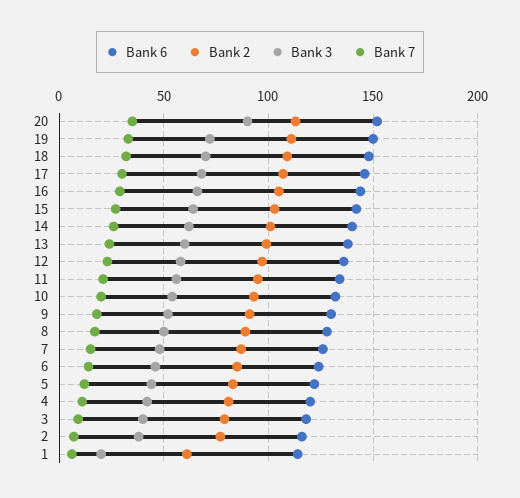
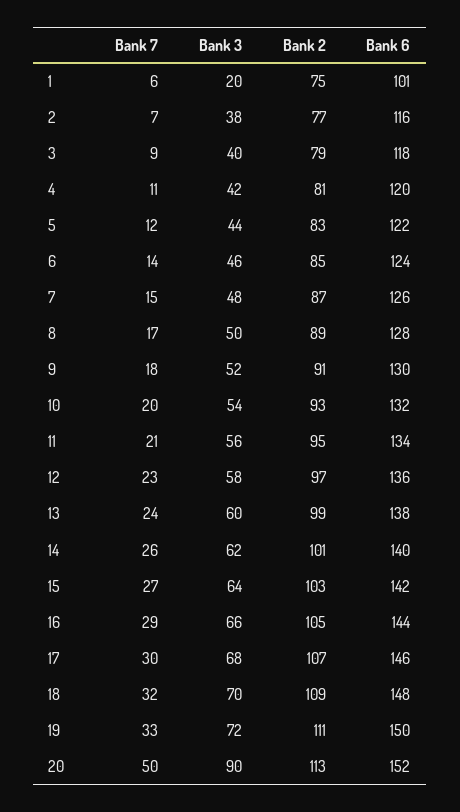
Bank 7, 20: 35 -> 50
Bank 6, 1: 115 -> 101
Bank 2, 1: 60 -> 75

